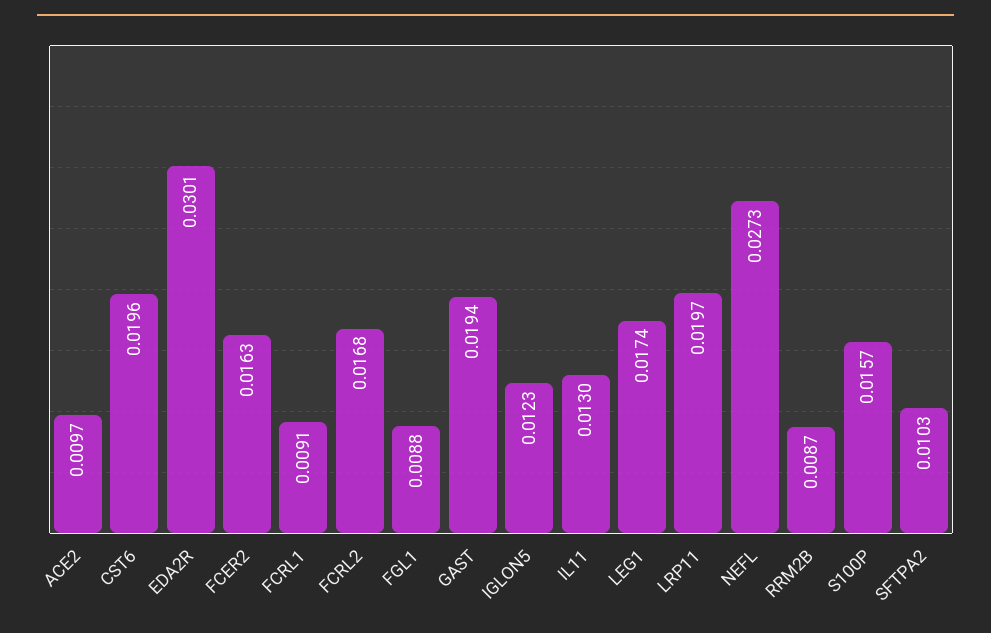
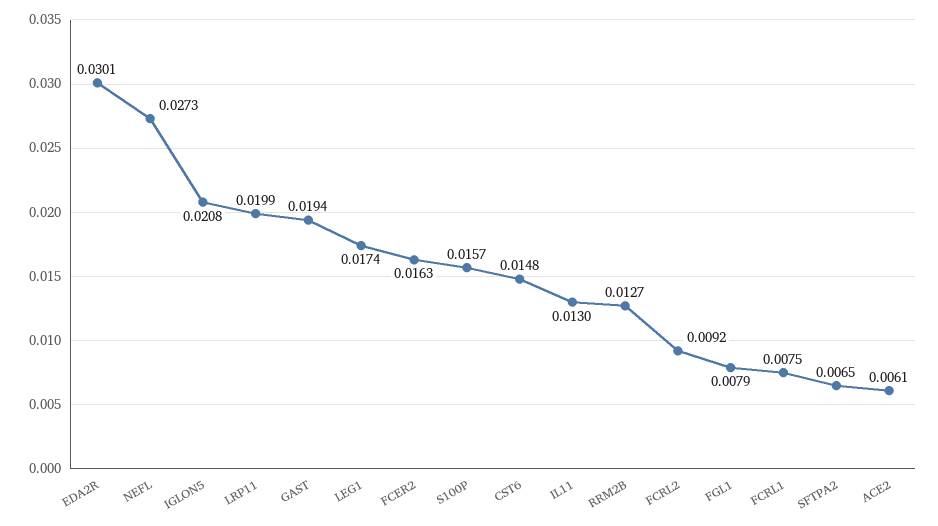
ACE2: 0.0097 -> 0.0061
CST6: 0.0196 -> 0.0148
FCRL1: 0.0091 -> 0.0075
FCRL2: 0.0168 -> 0.0092
FGL1: 0.0088 -> 0.0079
IGLON5: 0.0123 -> 0.0208
LRP11: 0.0197 -> 0.0199
RRM2B: 0.0087 -> 0.0127
SFTPA2: 0.0103 -> 0.0065

